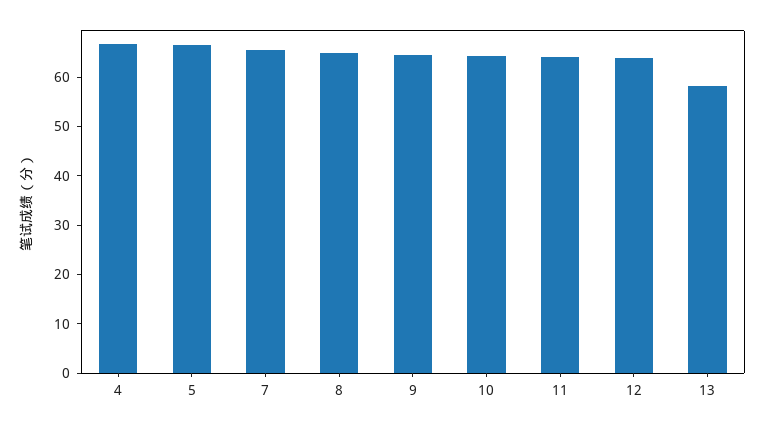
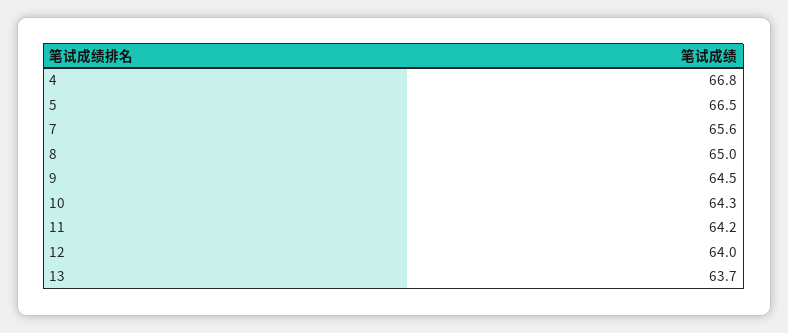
13: 58 -> 63.7

